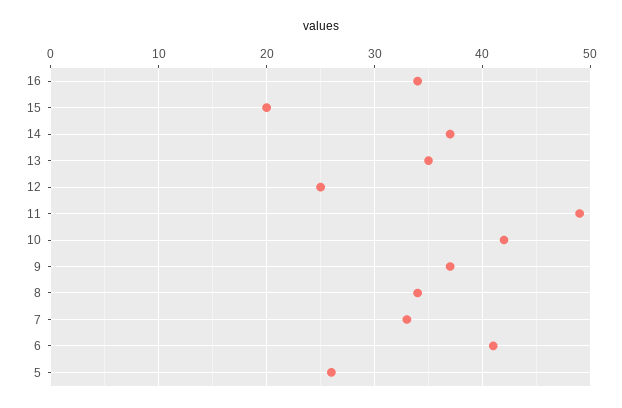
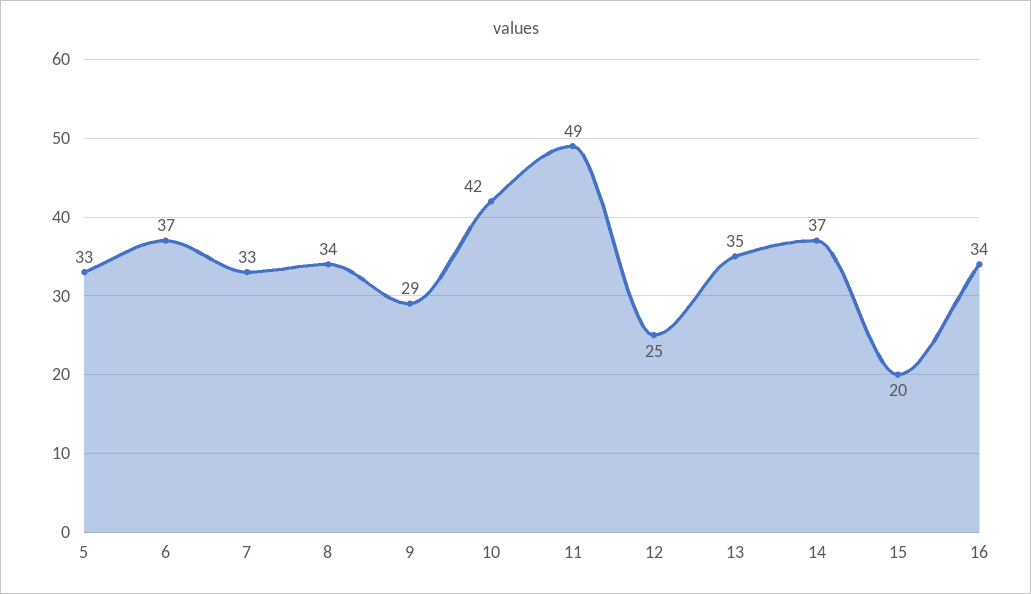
9: 37 -> 29
6: 41 -> 37
5: 26 -> 33

